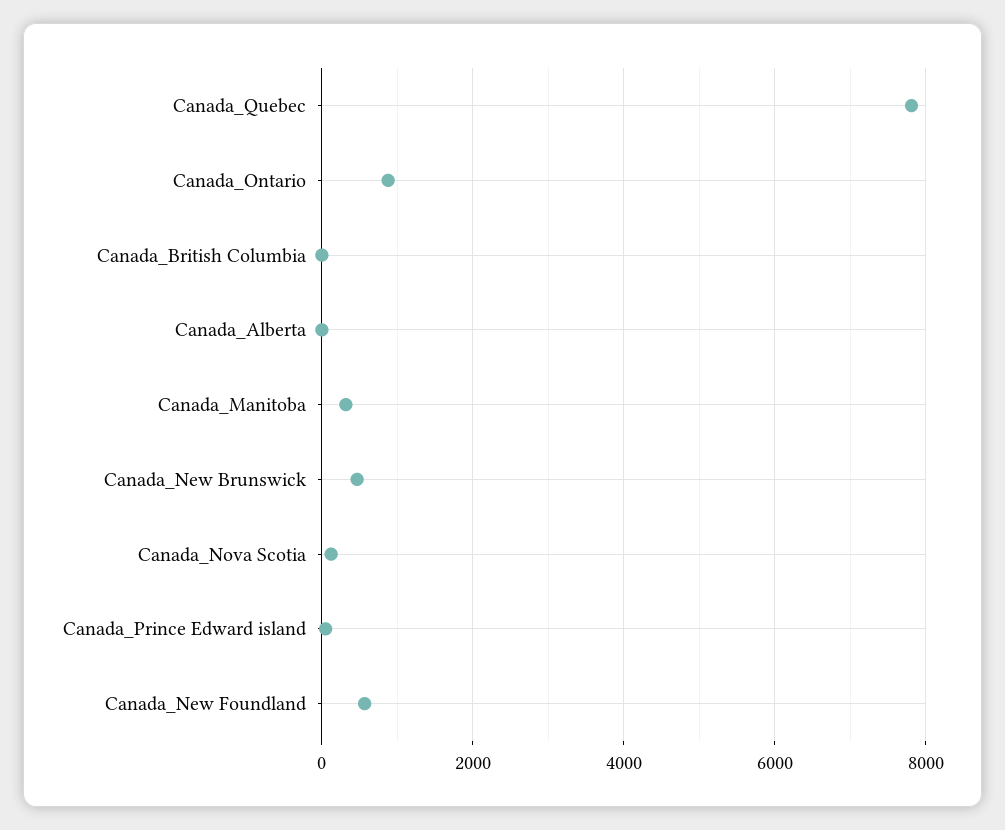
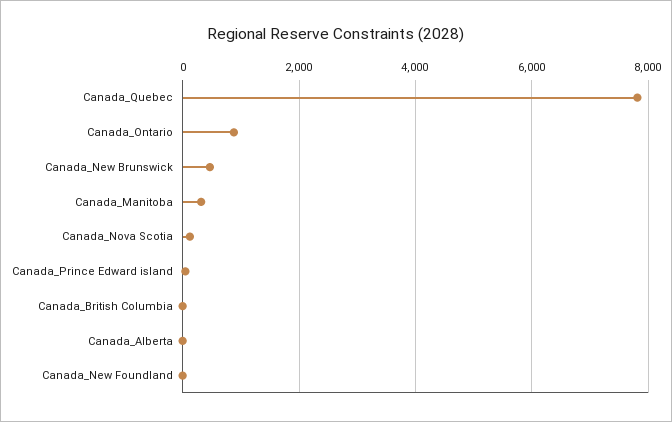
Canada_New Foundland: 600 -> 0

